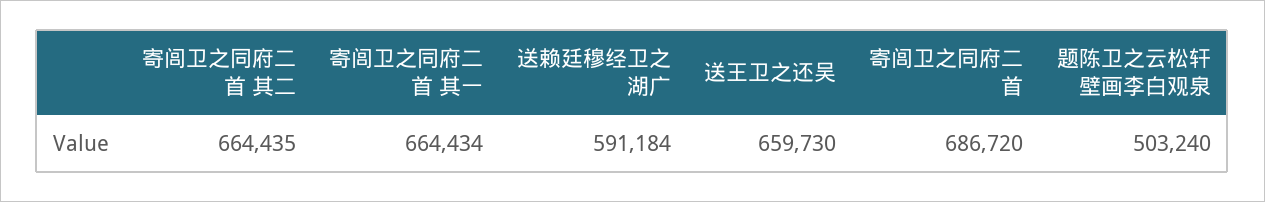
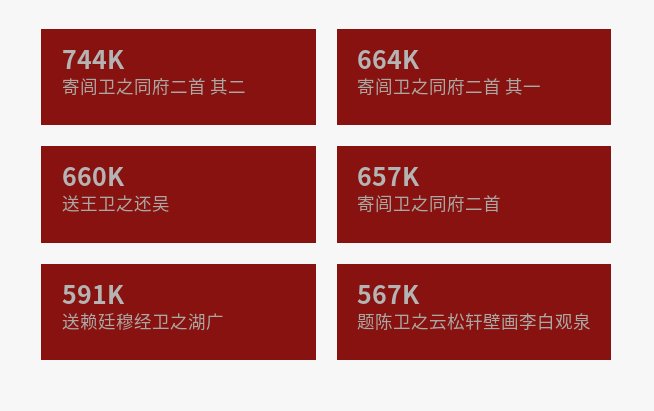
寄闾卫之同府二首 其二: 664435 -> 744000
寄闾卫之同府二首: 686720 -> 657000
题陈卫之云松轩壁画李白观泉: 503240 -> 567000

